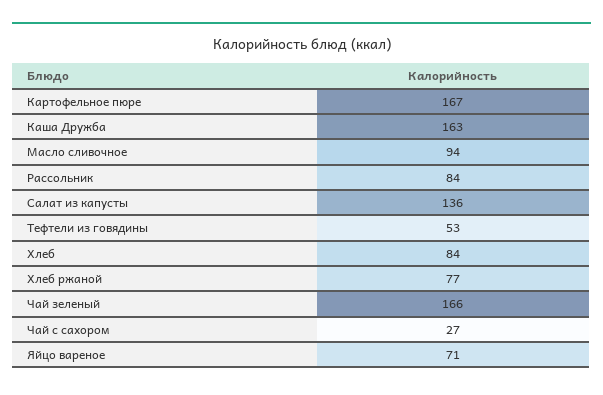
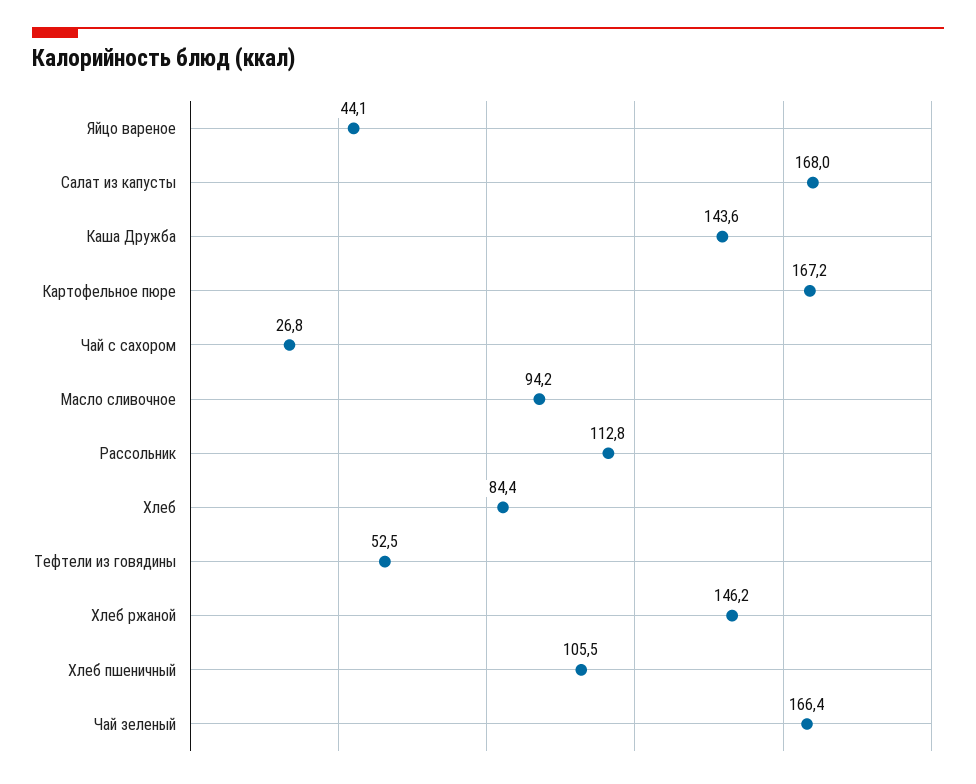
Каша Дружба: 163 -> 143.6
Рассольник: 84 -> 112.8
Салат из капусты: 136 -> 168
Хлеб ржаной: 77 -> 146.2
Яйцо вареное: 71 -> 44.1
Хлеб пшеничный: none -> 105.5

